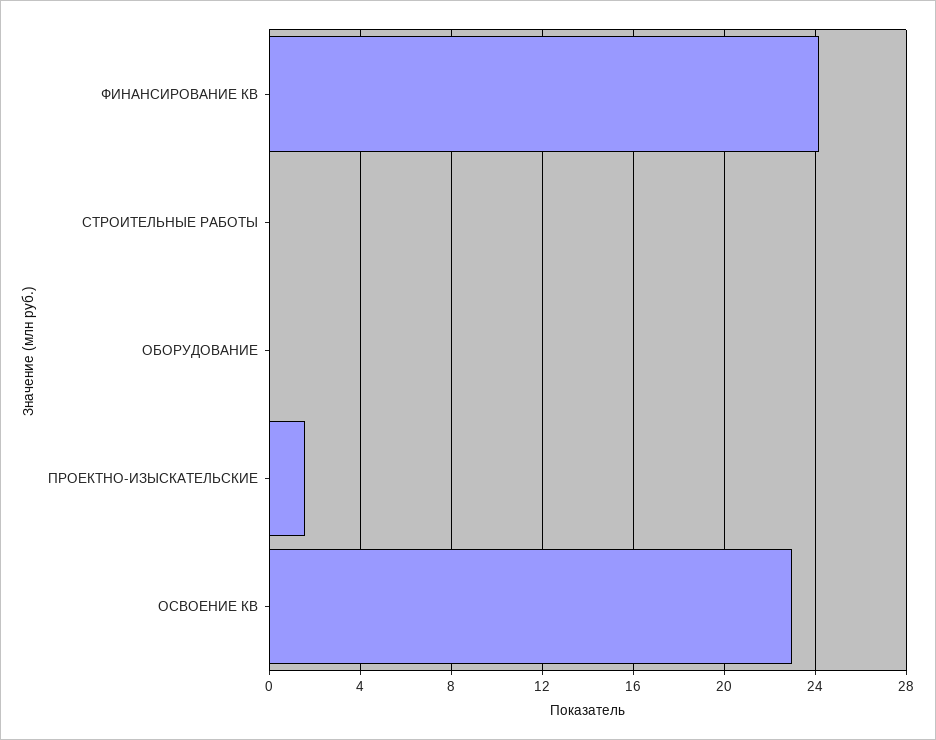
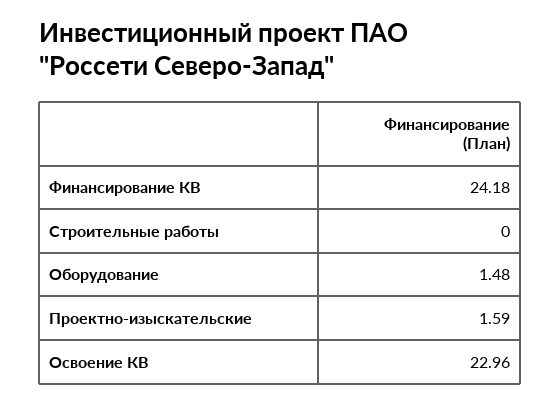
ОБОРУДОВАНИЕ: 0 -> 1.48

